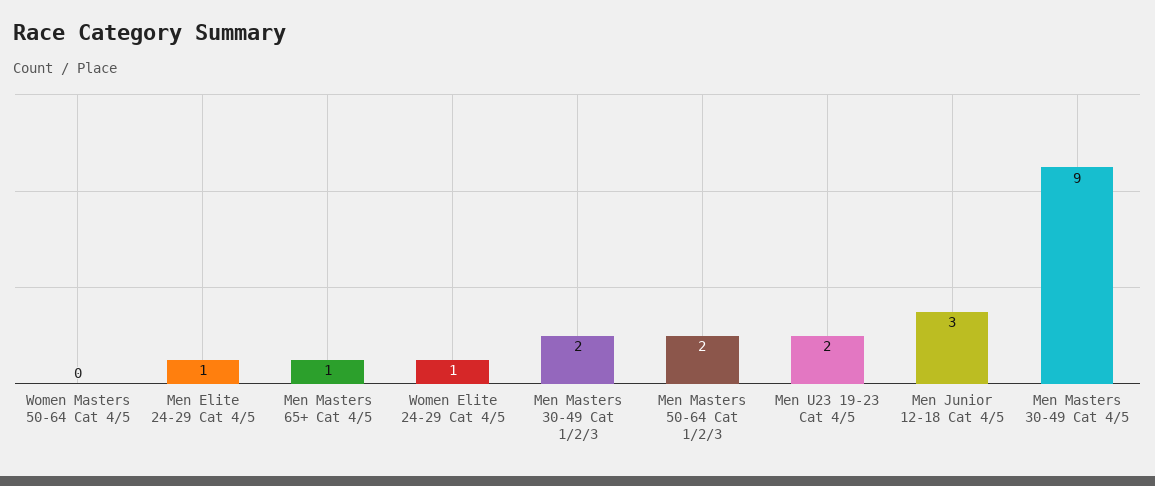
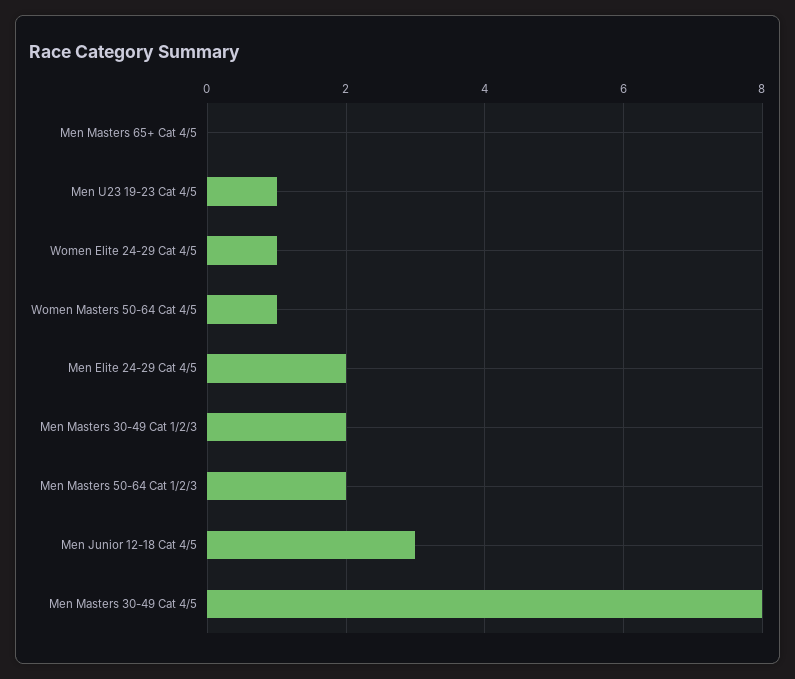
Women Masters 50-64 Cat 4/5: 0 -> 1
Men Elite 24-29 Cat 4/5: 1 -> 2
Men Masters 65+ Cat 4/5: 1 -> 0
Men U23 19-23 Cat 4/5: 2 -> 1
Men Masters 30-49 Cat 4/5: 9 -> 8

